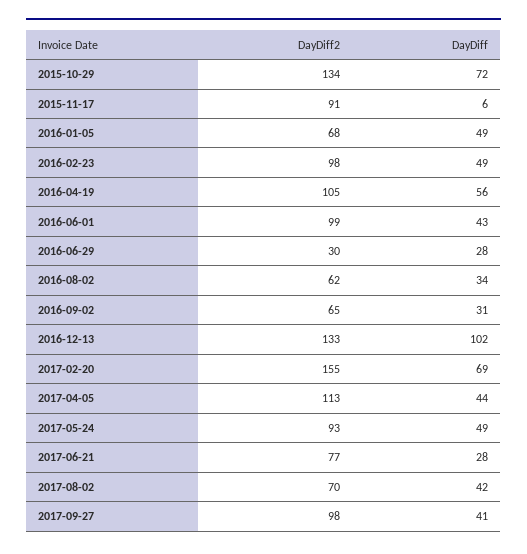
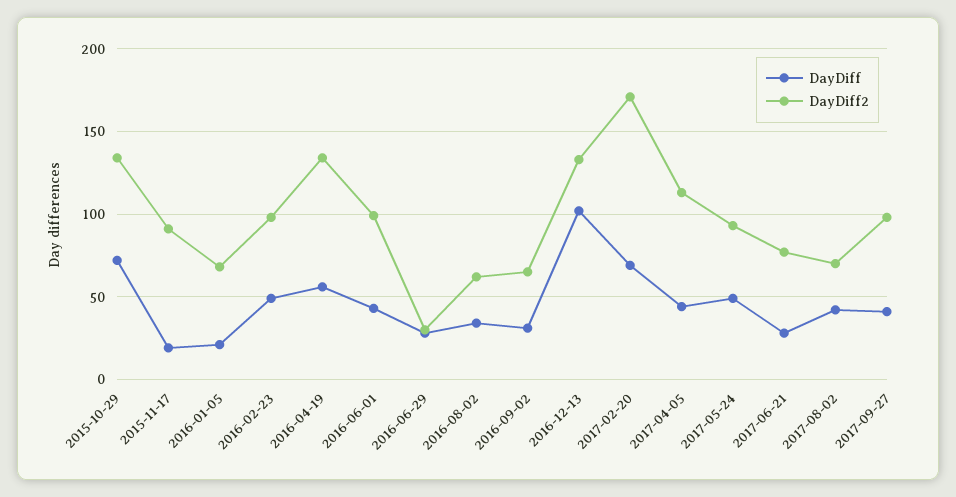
DayDiff, 2015-11-17: 6 -> 20
DayDiff, 2016-01-05: 49 -> 20
DayDiff2, 2016-04-19: 105 -> 135
DayDiff2, 2017-02-20: 155 -> 170

